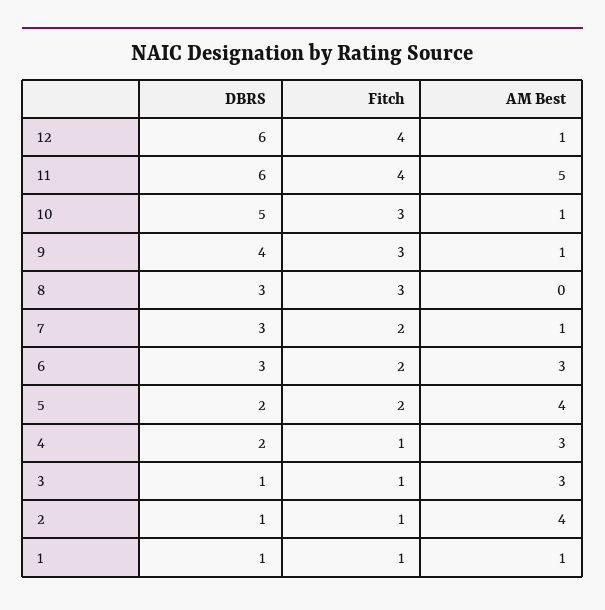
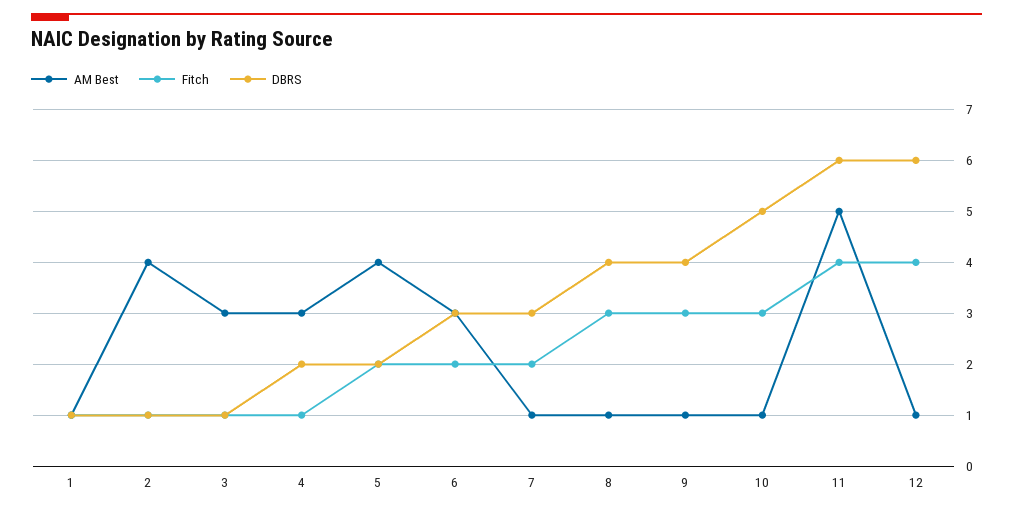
DBRS, 8: 3 -> 4
AM Best, 8: 0 -> 1

